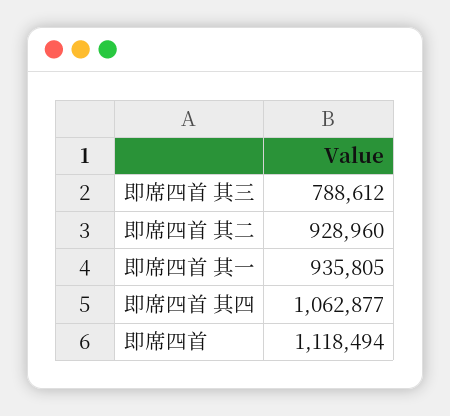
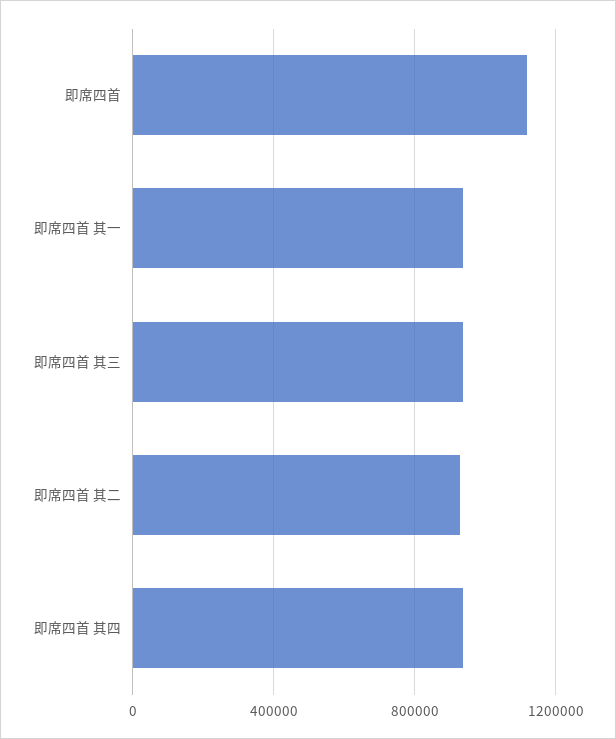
即席四首 其三: 788612 -> 950000
即席四首 其四: 1062877 -> 950000

